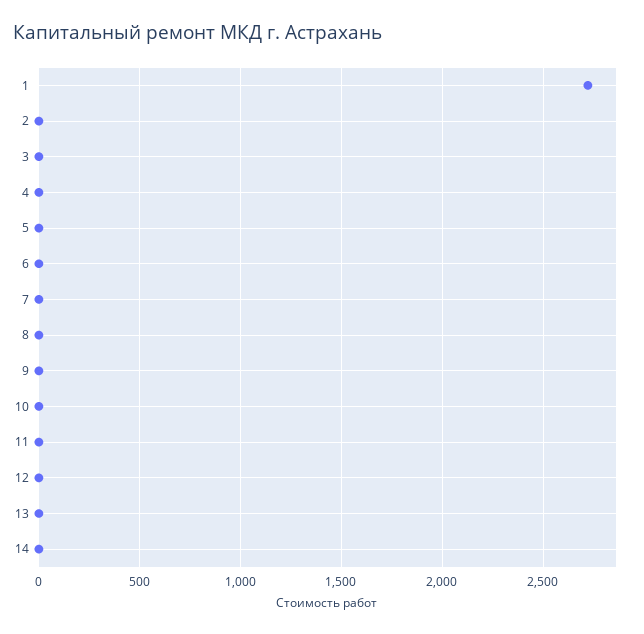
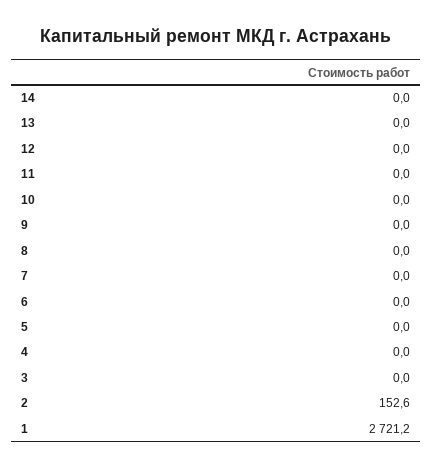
2: 0 -> 152.6

